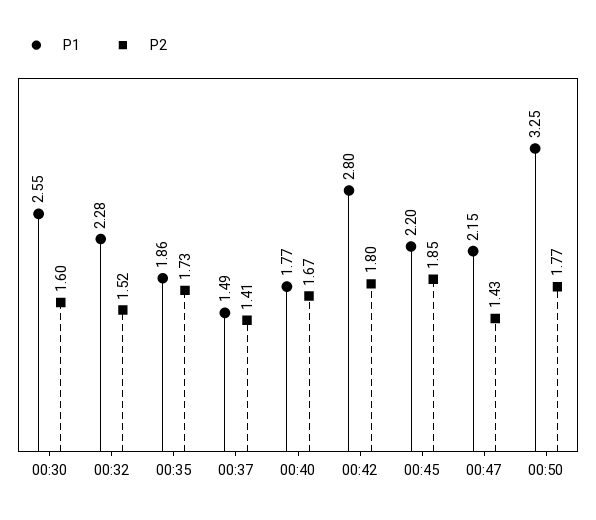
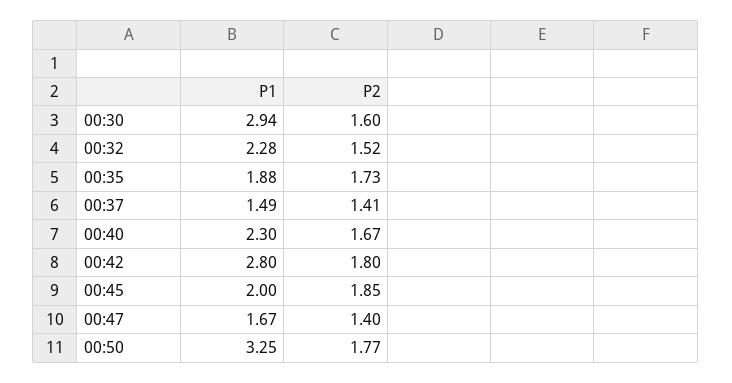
P1, 00:30: 2.55 -> 2.94
P1, 00:35: 1.86 -> 1.88
P1, 00:40: 1.77 -> 2.3
P1, 00:45: 2.2 -> 2
P1, 00:47: 2.15 -> 1.67
P2, 00:47: 1.43 -> 1.4

